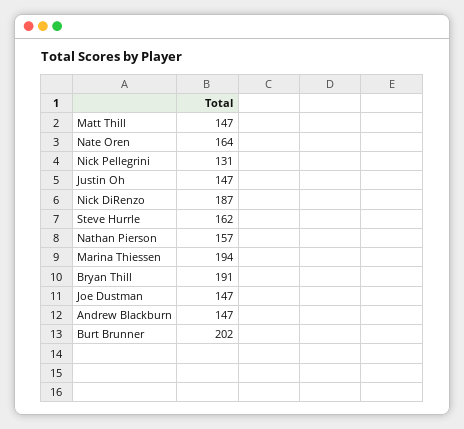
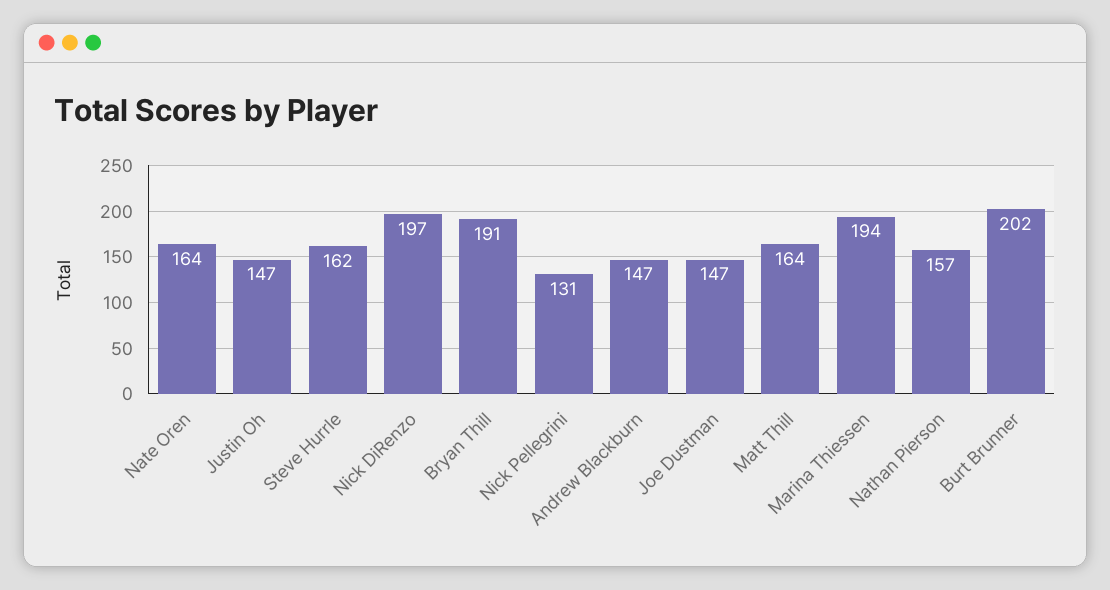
Matt Thill: 147 -> 164
Nick DiRenzo: 187 -> 197

